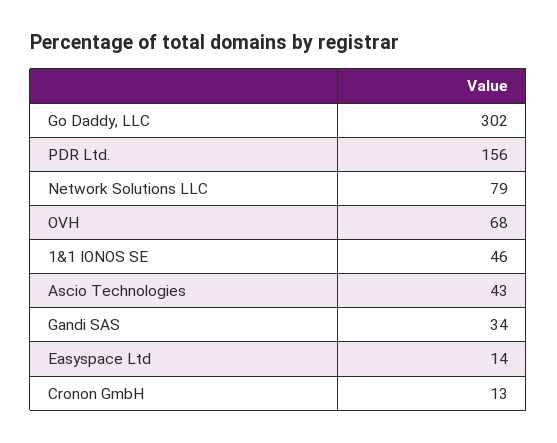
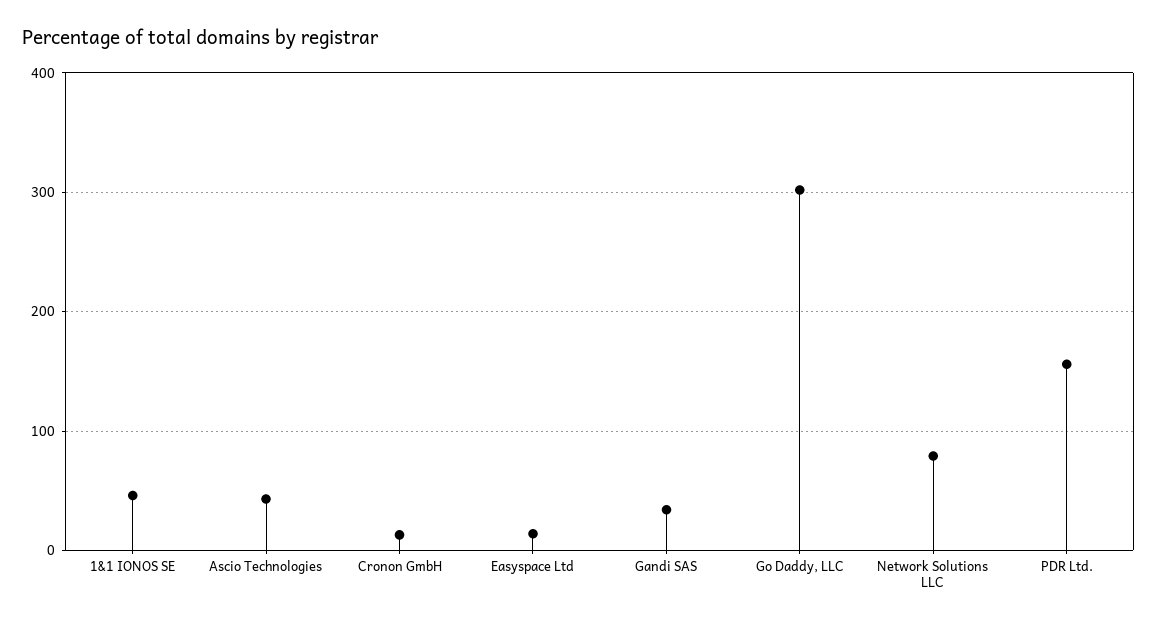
OVH: 68 -> none

